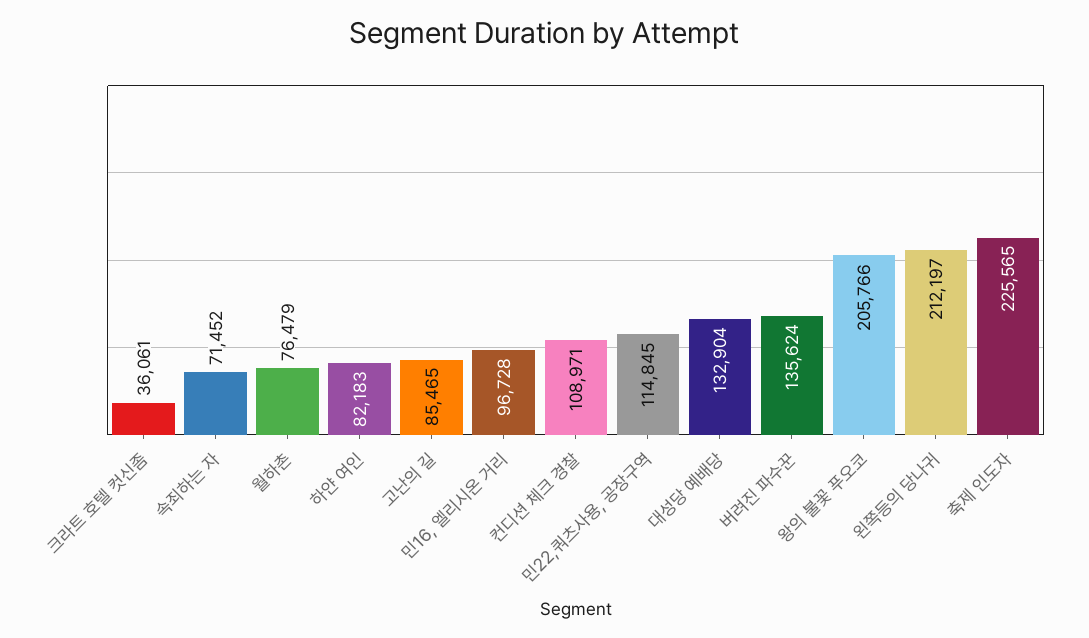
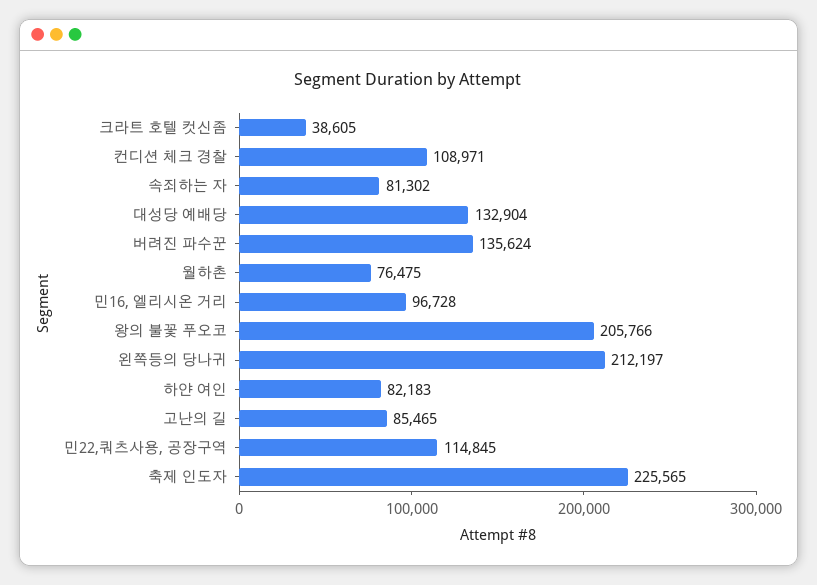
크라트 호텔 컷신좀: 36061 -> 38605
속죄하는 자: 71452 -> 81302
월하촌: 76479 -> 76475

